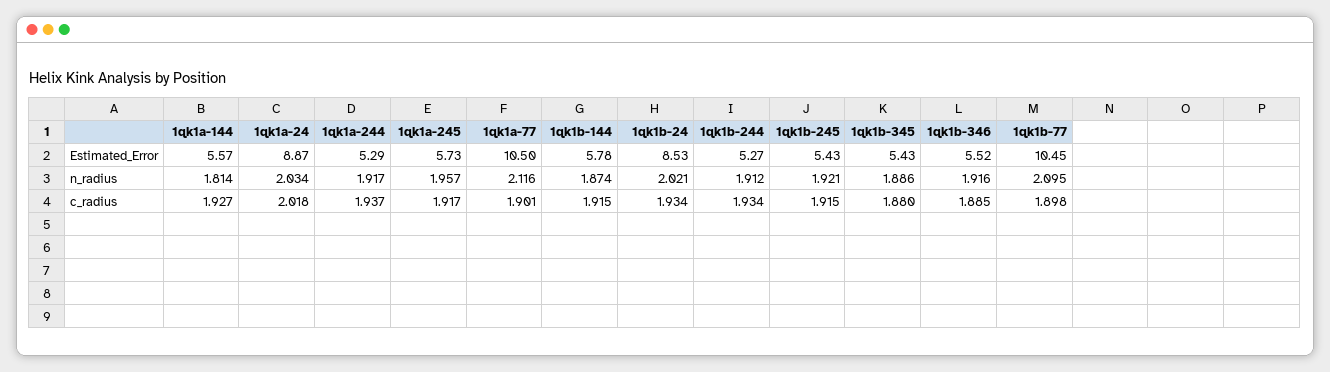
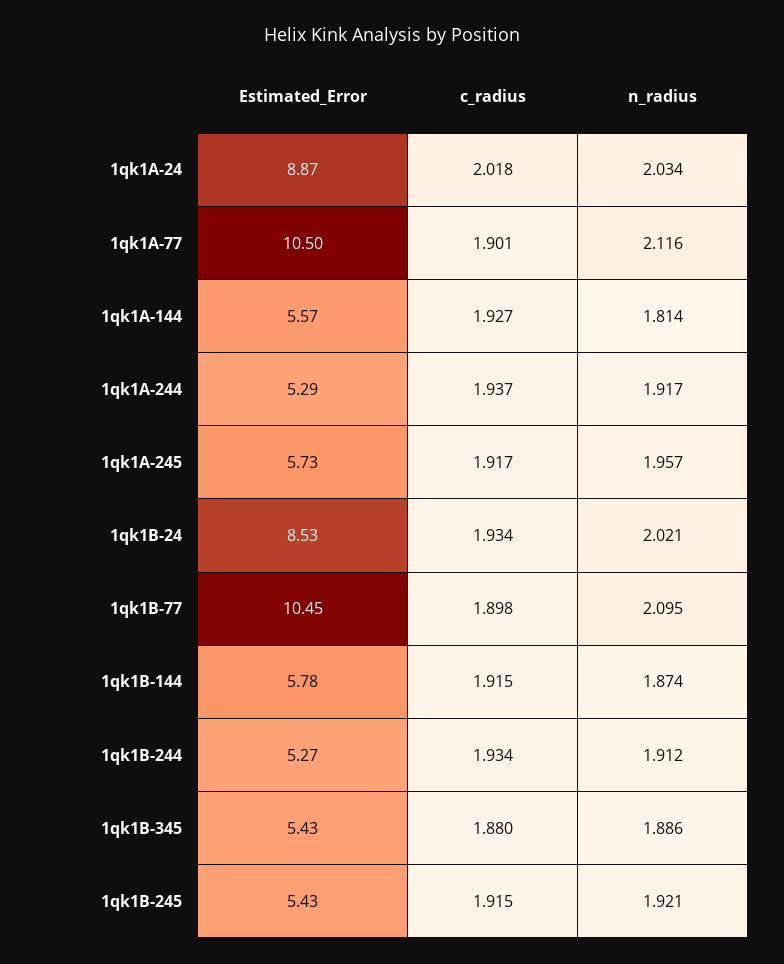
1qk1b-346, Estimated_Error: 5.52 -> none
1qk1b-346, n_radius: 1.916 -> none
1qk1b-346, c_radius: 1.885 -> none

